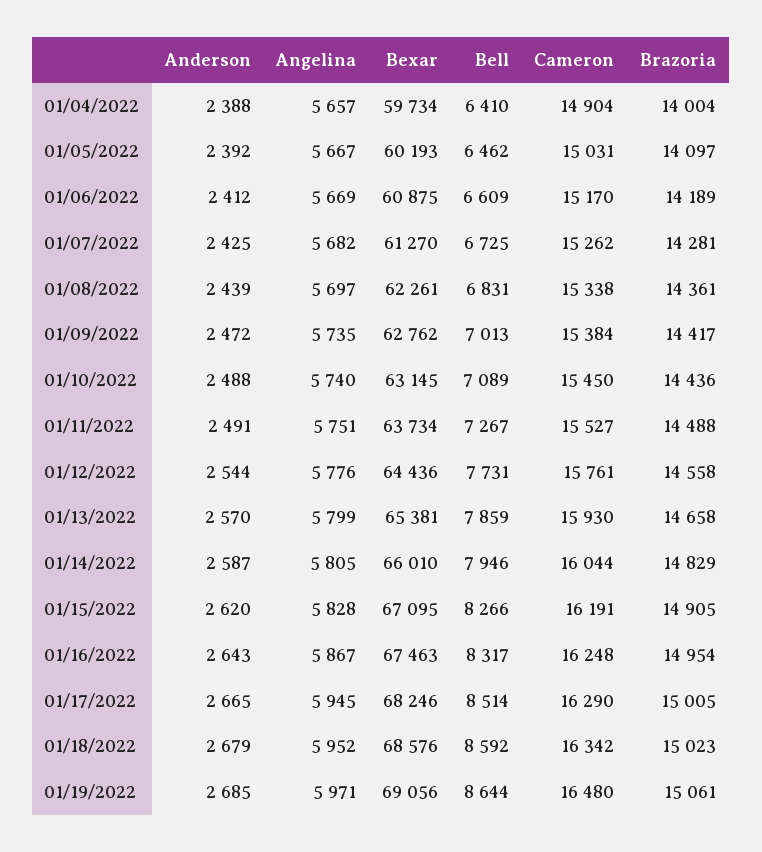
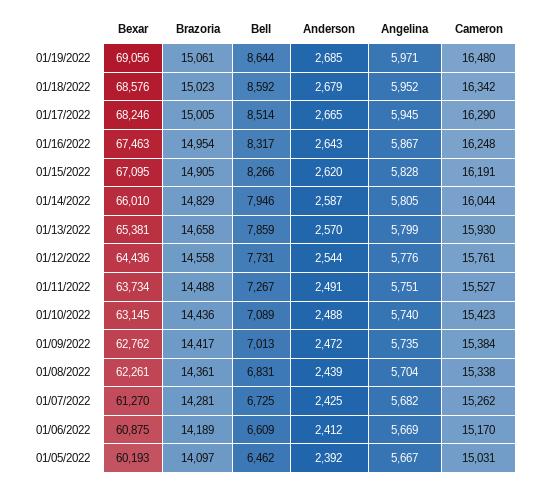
Anderson, 01/04/2022: 2388 -> none
Angelina, 01/04/2022: 5657 -> none
Bexar, 01/04/2022: 59734 -> none
Bell, 01/04/2022: 6410 -> none
Cameron, 01/04/2022: 14904 -> none
Brazoria, 01/04/2022: 14004 -> none
Angelina, 01/08/2022: 5697 -> 5704
Cameron, 01/10/2022: 15450 -> 15423

